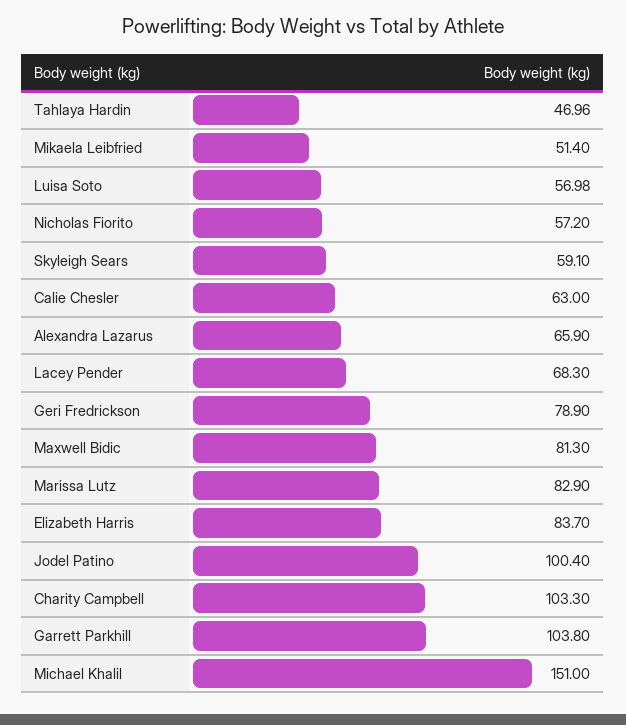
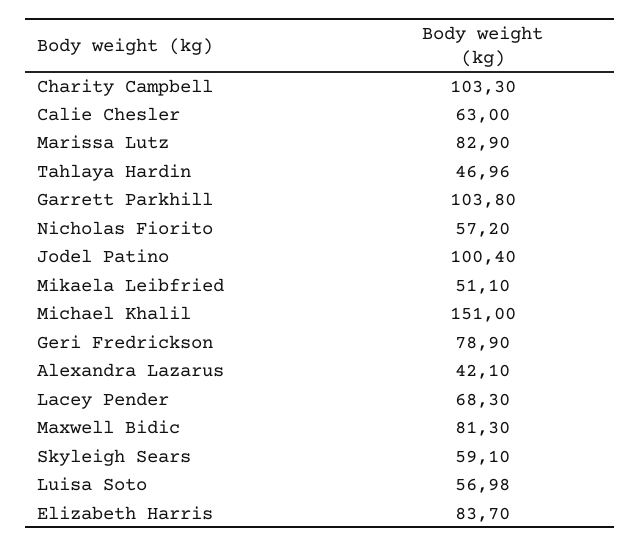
Mikaela Leibfried: 51.4 -> 51.1
Alexandra Lazarus: 65.9 -> 42.1

